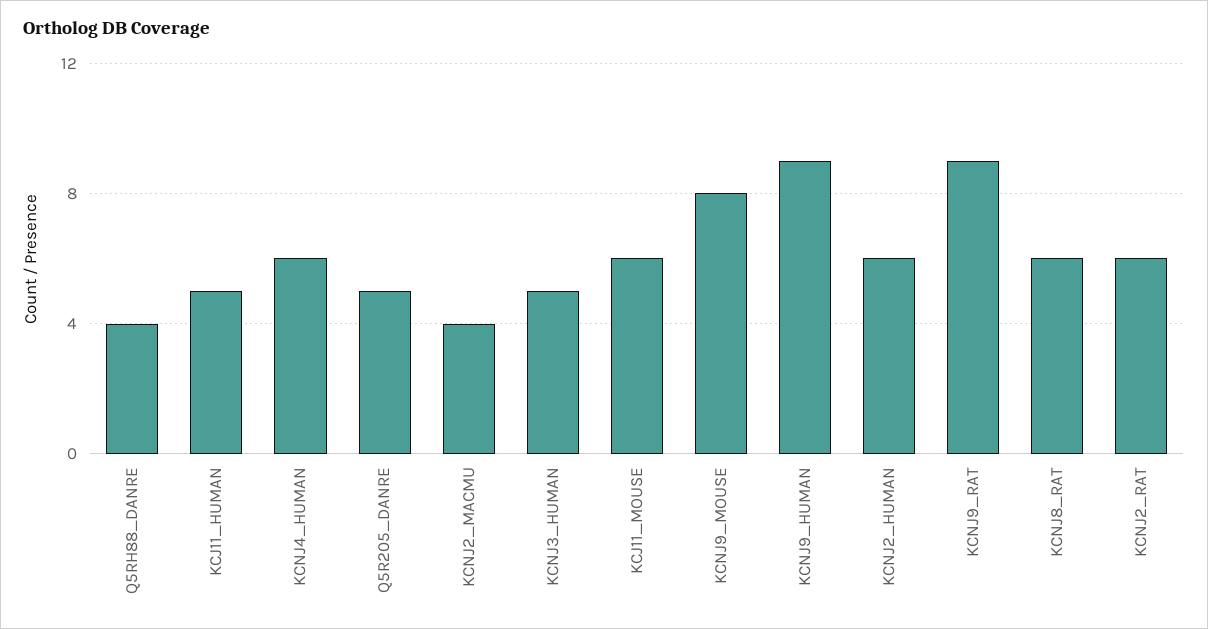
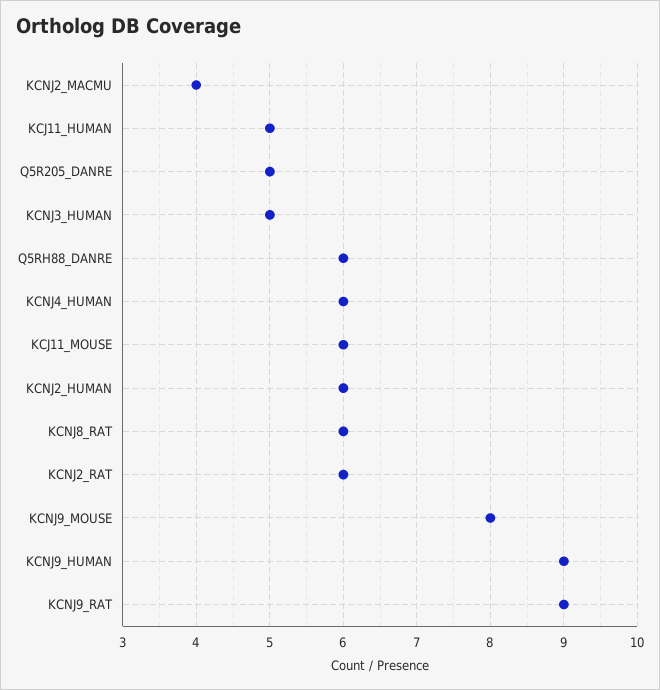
Q5RH88_DANRE: 4 -> 6

